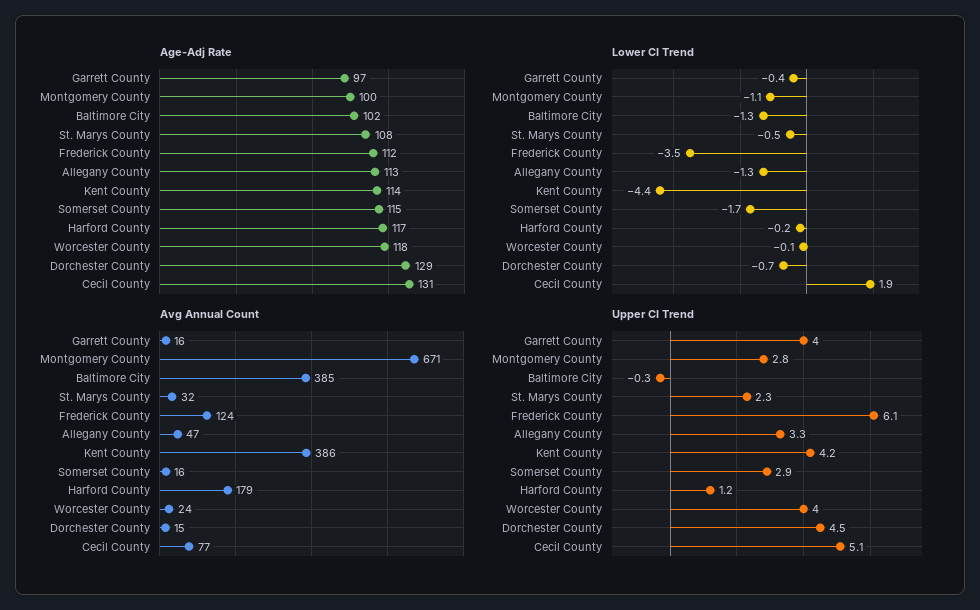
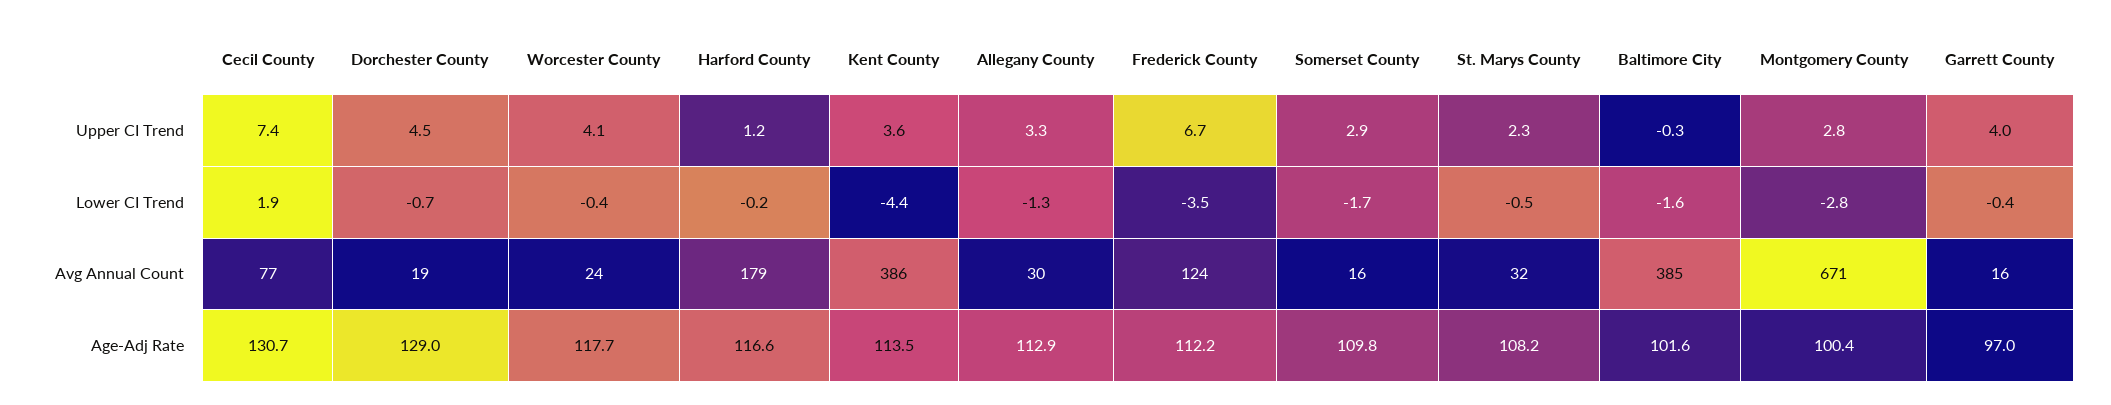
Age-Adj Rate, Somerset County: 115 -> 109.8
Lower CI Trend, Montgomery County: -1.1 -> -2.8
Lower CI Trend, Baltimore City: -1.3 -> -1.6
Lower CI Trend, Worcester County: -0.1 -> -0.4
Avg Annual Count, Allegany County: 47 -> 30
Avg Annual Count, Dorchester County: 15 -> 19
Upper CI Trend, Frederick County: 6.1 -> 6.7
Upper CI Trend, Kent County: 4.2 -> 3.6
Upper CI Trend, Worcester County: 4 -> 4.1
Upper CI Trend, Cecil County: 5.1 -> 7.4

